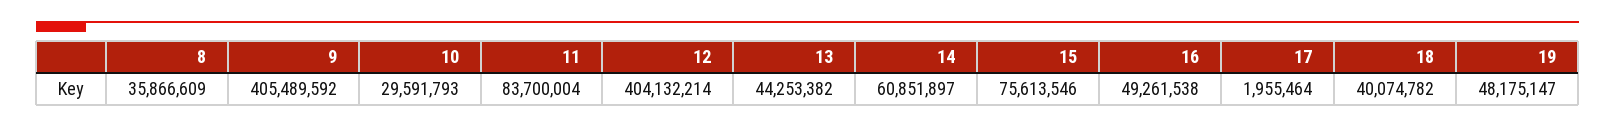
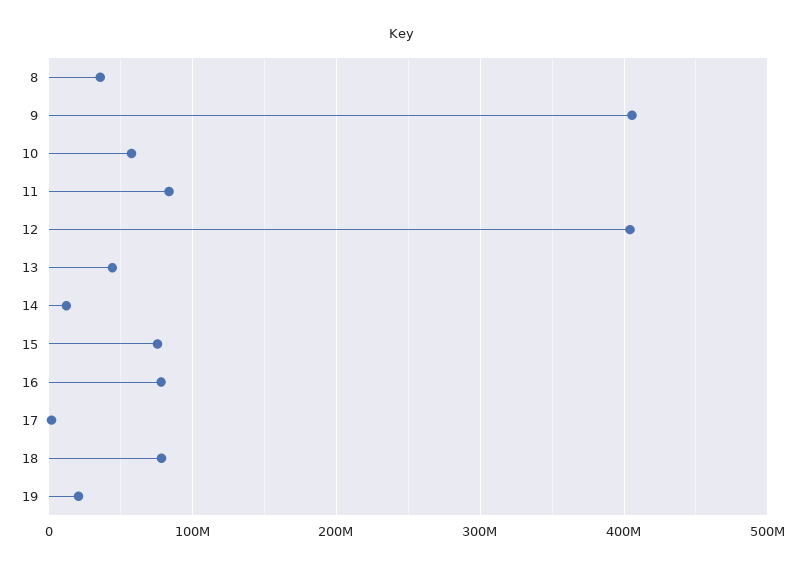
10: 29591793 -> 60000000
14: 60851897 -> 10000000
16: 49261538 -> 80000000
18: 40074782 -> 80000000
19: 48175147 -> 20000000

